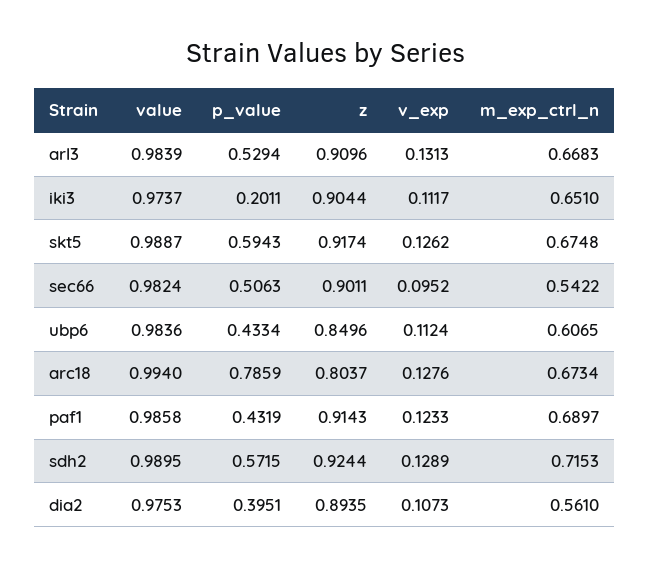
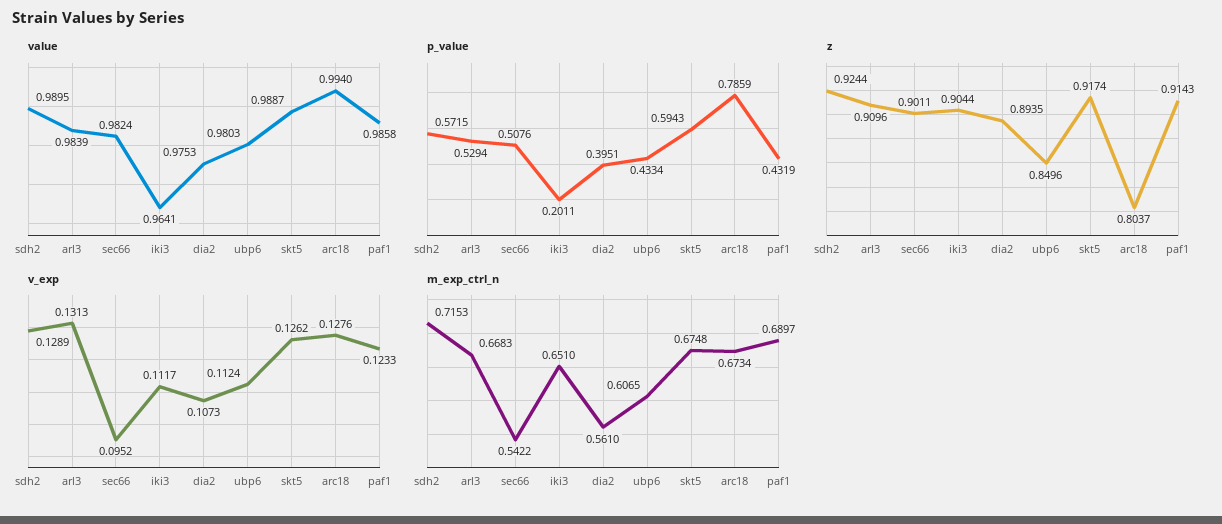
value, iki3: 0.9737 -> 0.9641
p_value, sec66: 0.5063 -> 0.5076
value, ubp6: 0.9836 -> 0.9803

